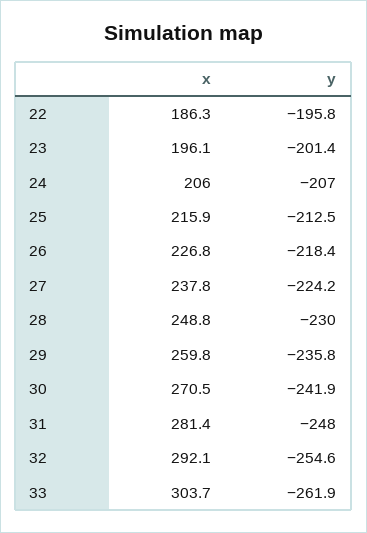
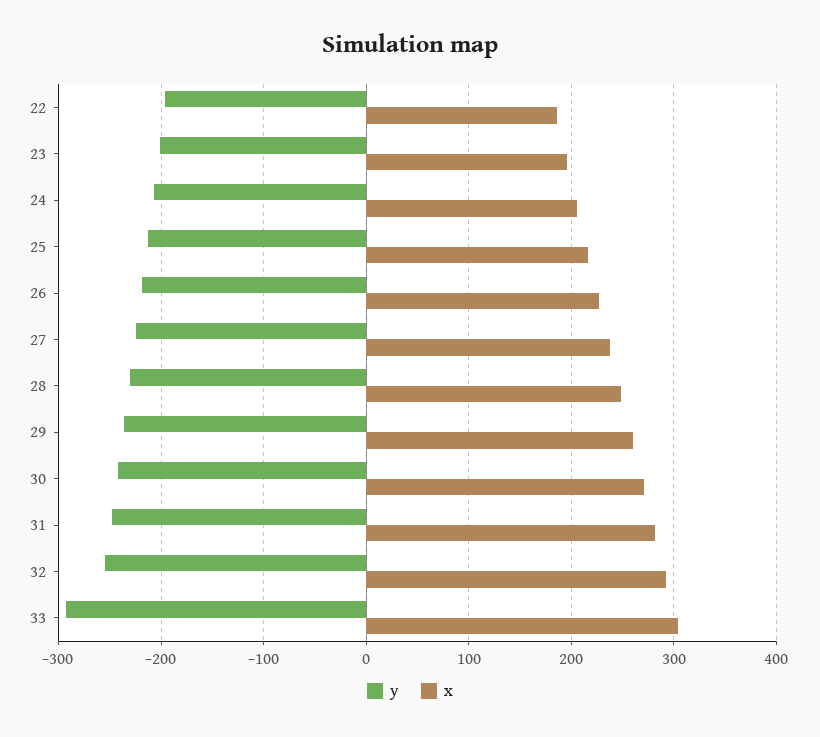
y, 33: -261.9 -> -290

